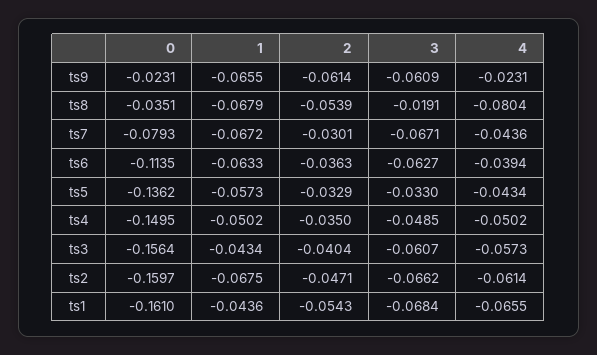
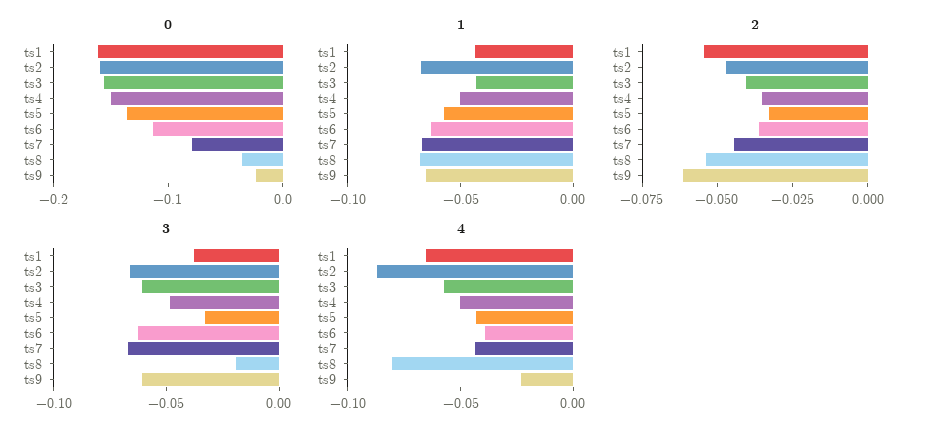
2, ts7: -0.0301 -> -0.045
4, ts2: -0.0614 -> -0.09
3, ts1: -0.0684 -> -0.04

